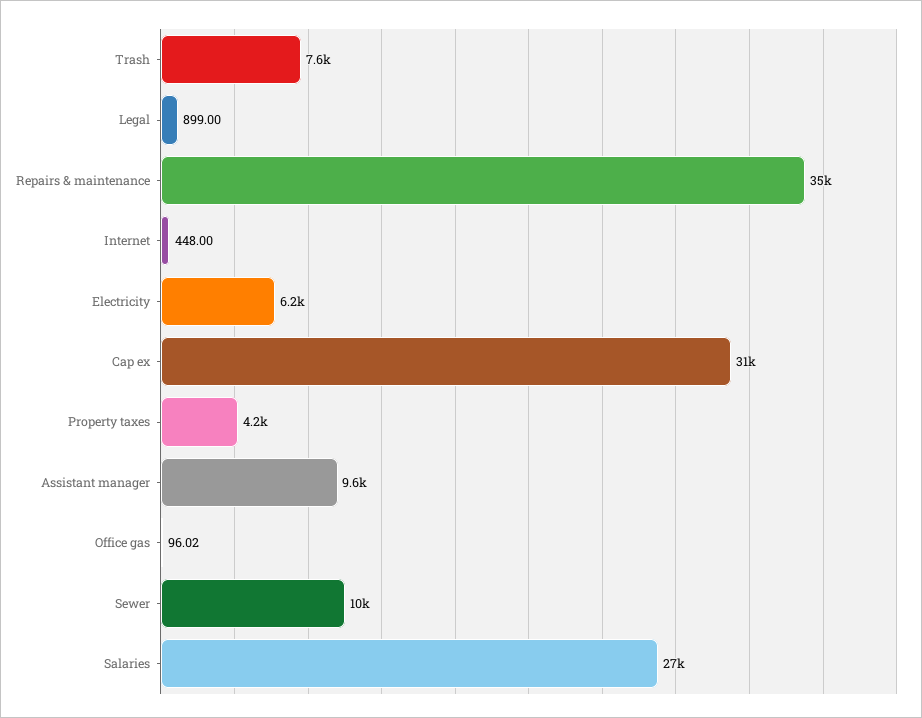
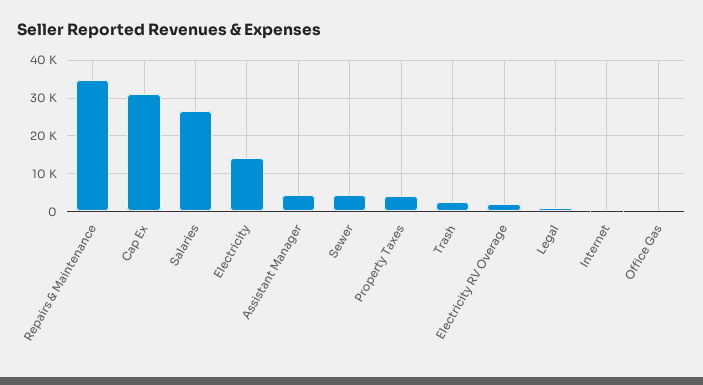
Trash: 7600 -> 2000
Electricity: 6200 -> 14000
Assistant manager: 9600 -> 4000
Sewer: 10000 -> 4000
Electricity RV Overage: none -> 2000

